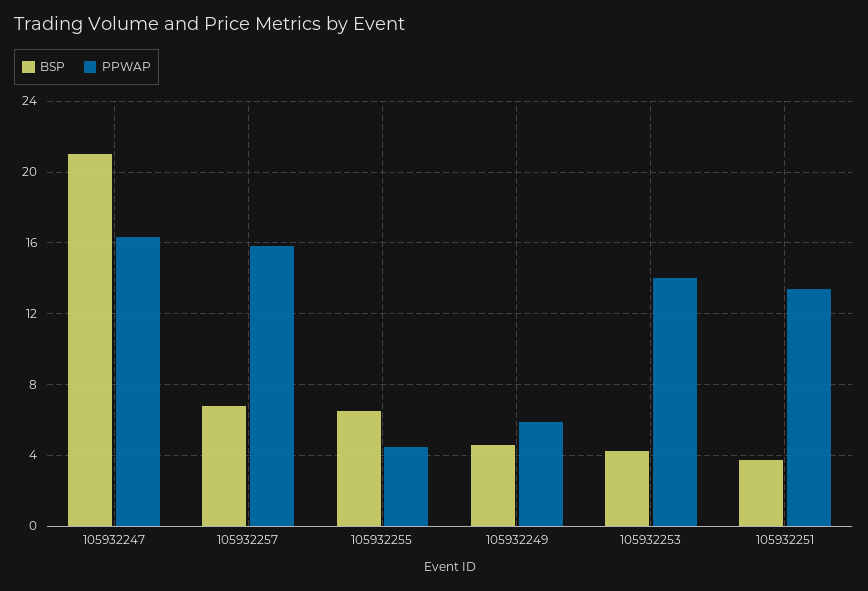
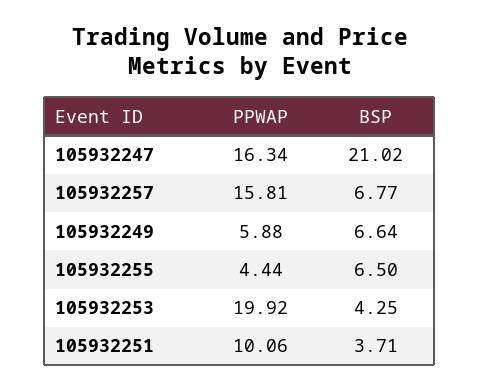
BSP, 105932249: 4.5 -> 6.64
PPWAP, 105932253: 14 -> 19.92
PPWAP, 105932251: 13.5 -> 10.06

